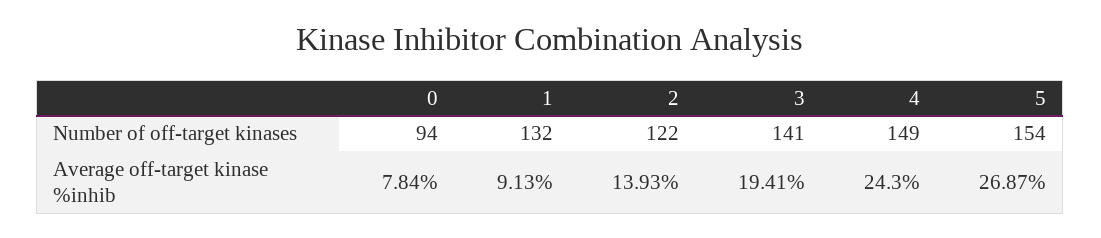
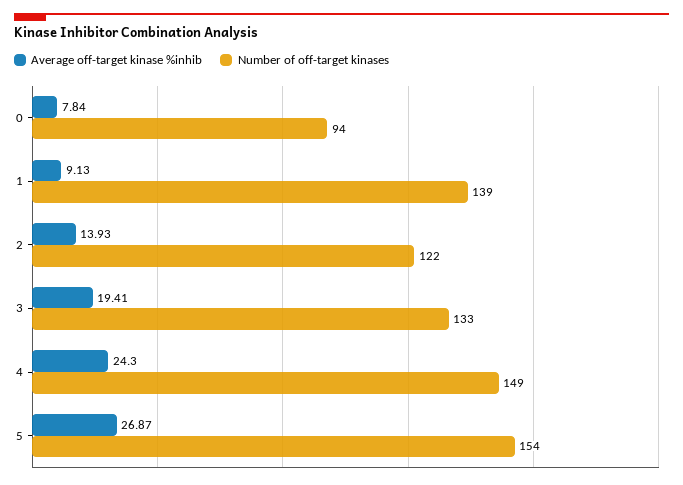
Number of off-target kinases, 1: 132 -> 139
Number of off-target kinases, 3: 141 -> 133

